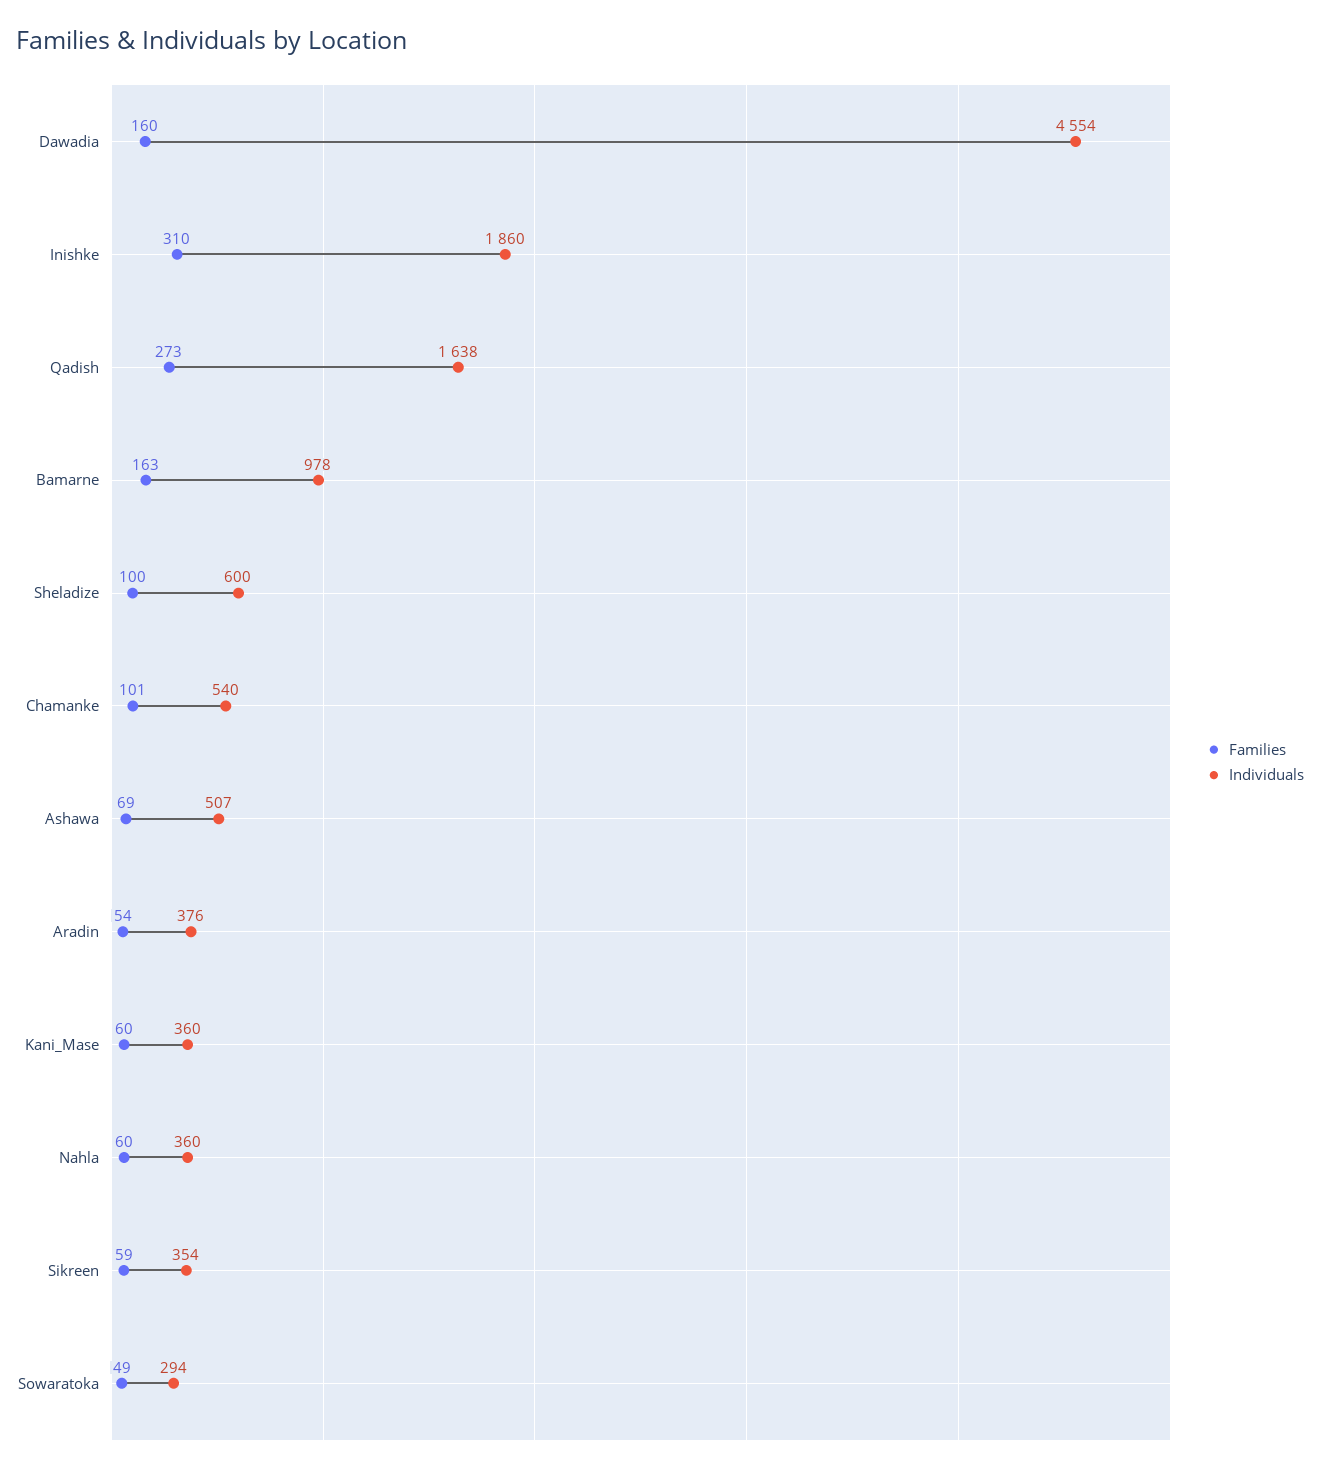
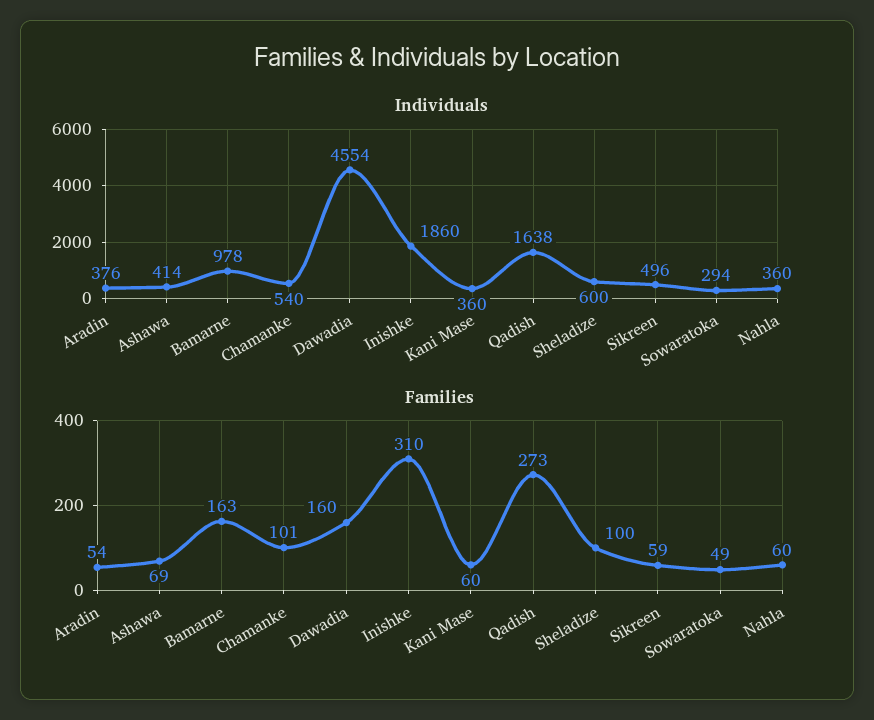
Individuals, Ashawa: 507 -> 414
Individuals, Sikreen: 354 -> 496

